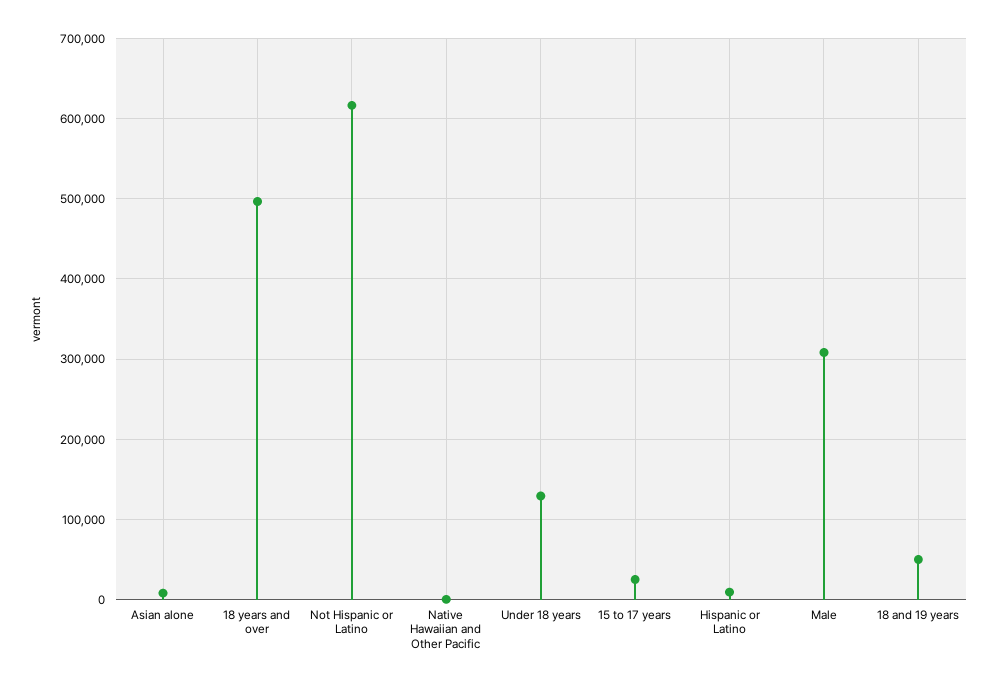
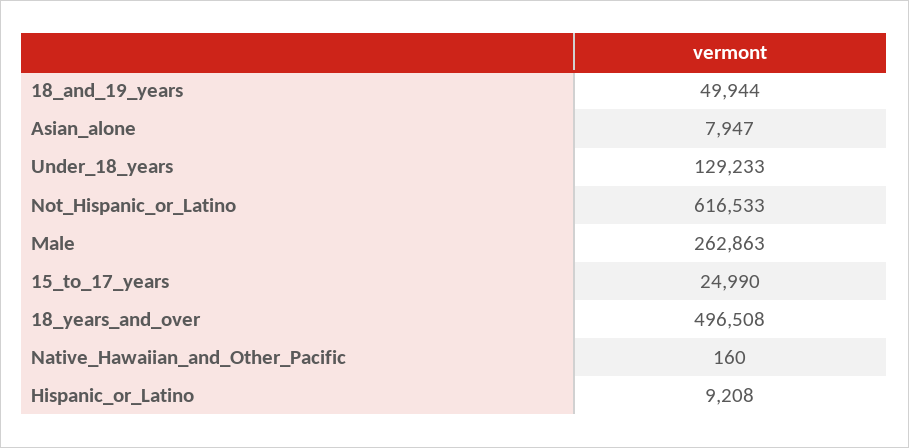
Male: 310000 -> 262863

